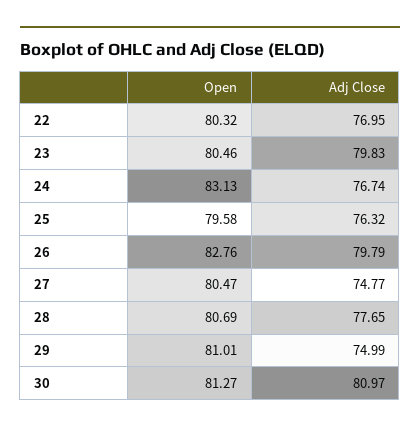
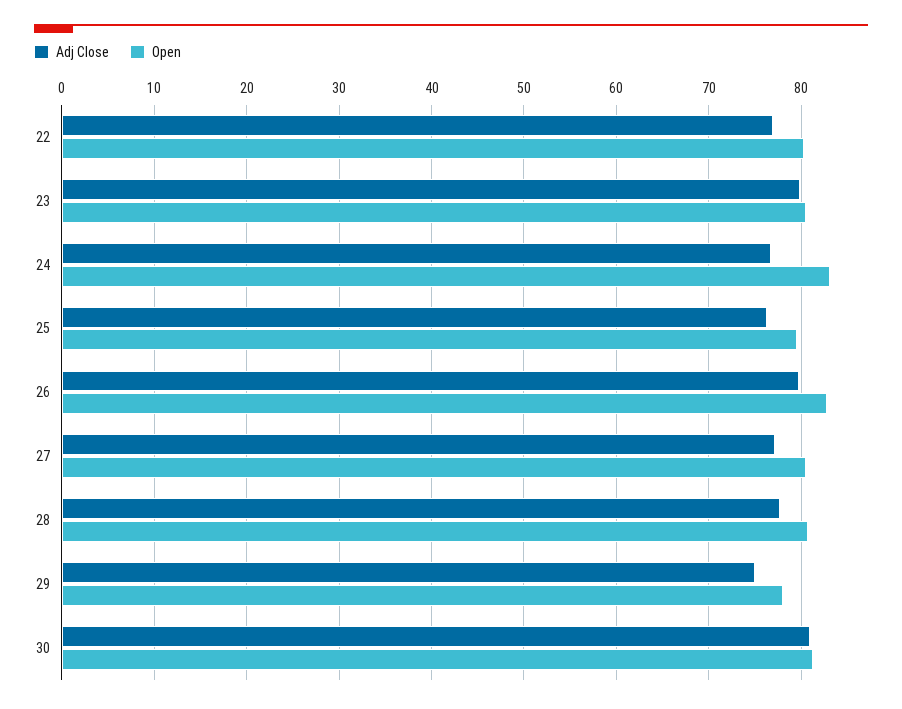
Adj Close, 27: 74.77 -> 77
Open, 29: 81.01 -> 78

